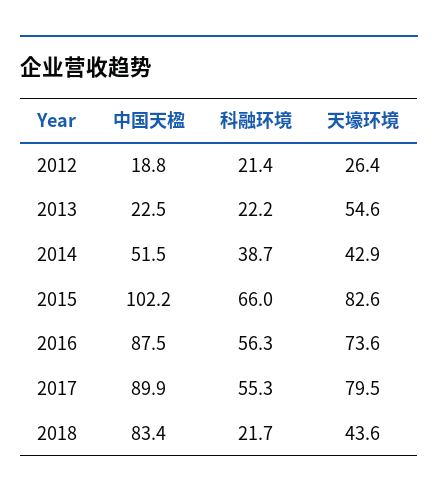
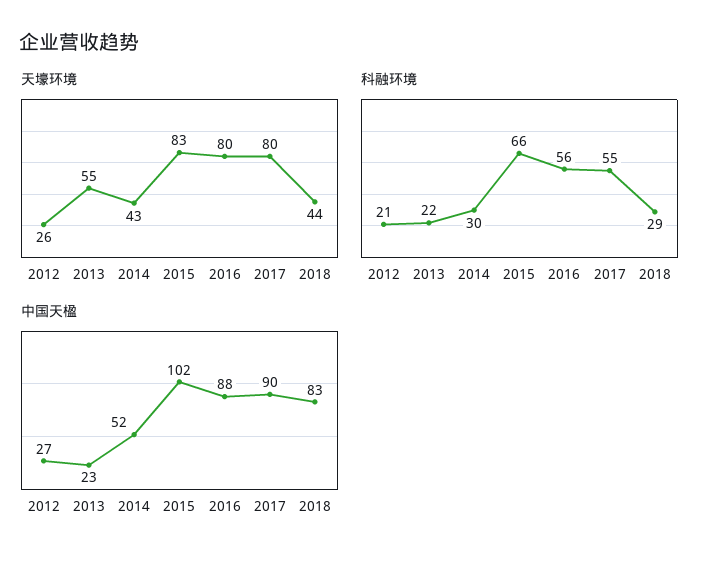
中国天楹, 2012: 18.8 -> 27
科融环境, 2014: 38.7 -> 30
天壕环境, 2016: 73.6 -> 80
科融环境, 2018: 21.7 -> 29

